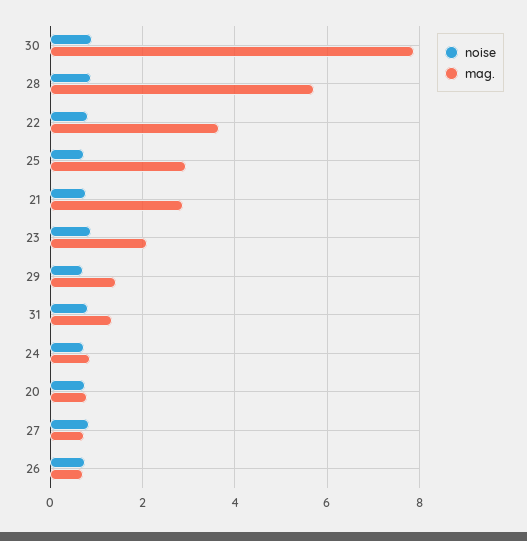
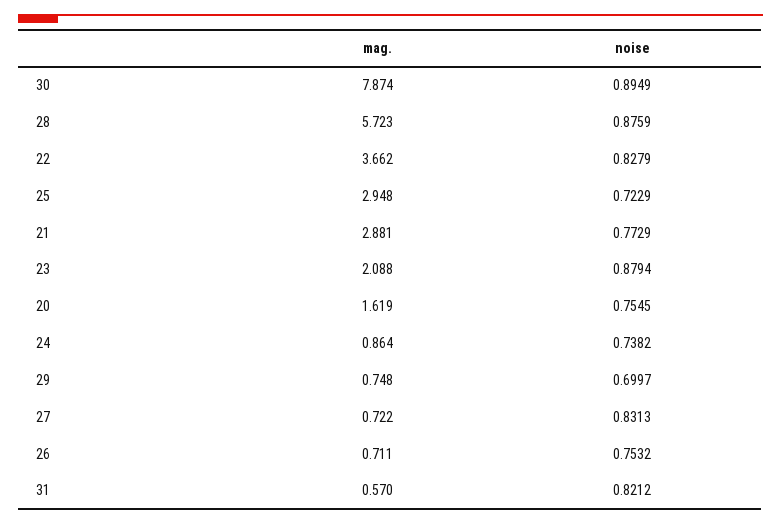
mag., 29: 1.4 -> 0.748
mag., 31: 1.4 -> 0.57
mag., 20: 0.8 -> 1.619

